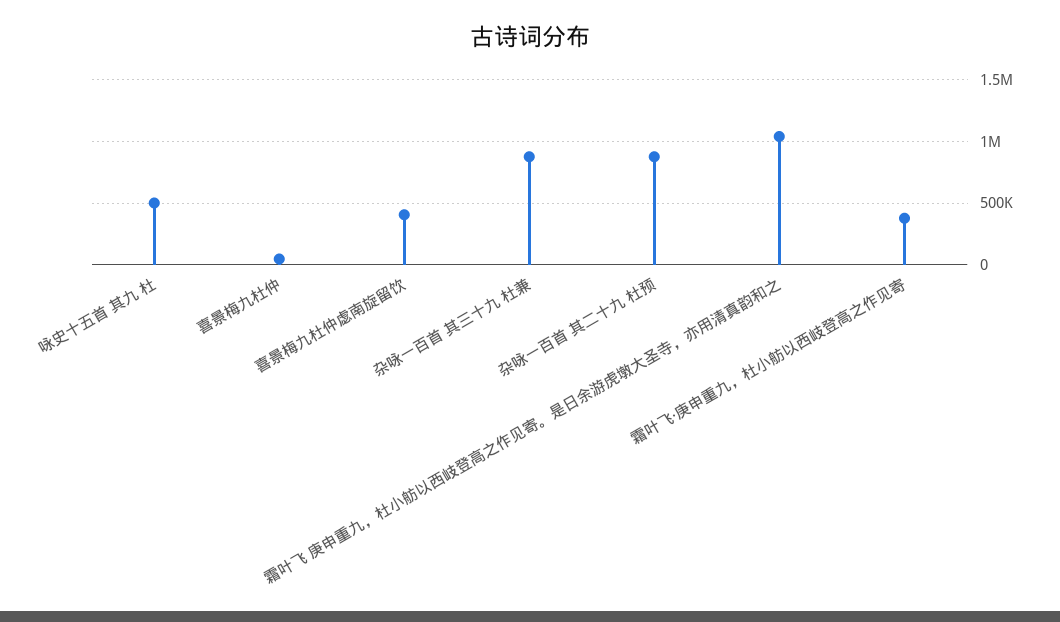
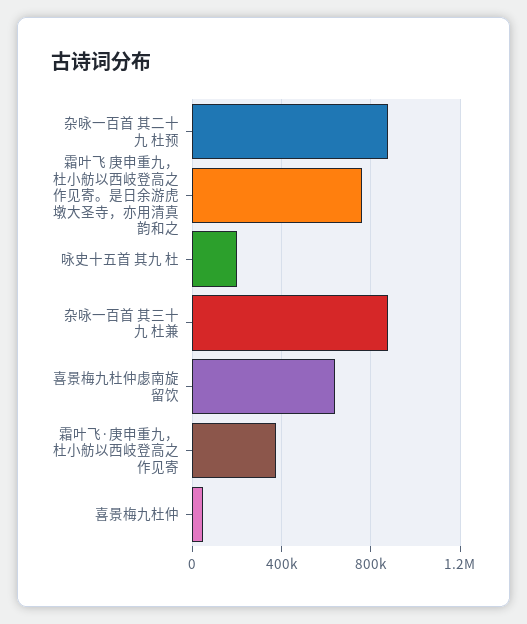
咏史十五首 其九 杜: 500000 -> 200000
喜景梅九杜仲虙南旋留饮: 400000 -> 650000
霜叶飞 庚申重九，杜小舫以西岐登高之作见寄。是日余游虎墩大圣寺，亦用清真韵和之: 1050000 -> 750000

